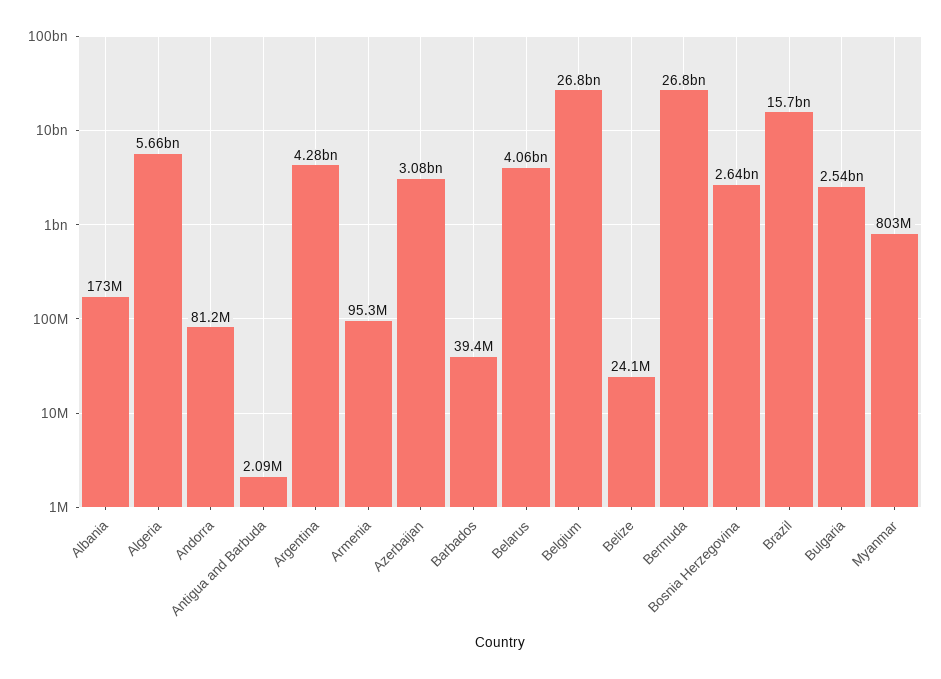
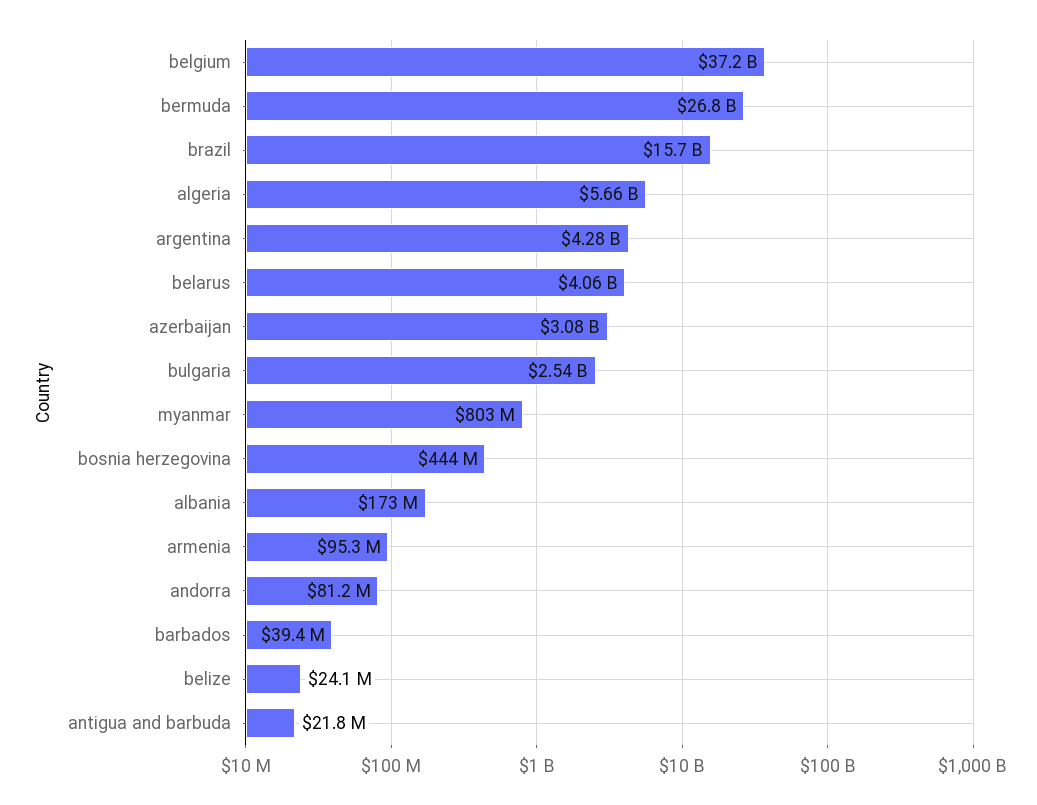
Antigua and Barbuda: 2090000 -> 21800000
Belgium: 26800000000 -> 37200000000
Bosnia Herzegovina: 2640000000 -> 444000000

